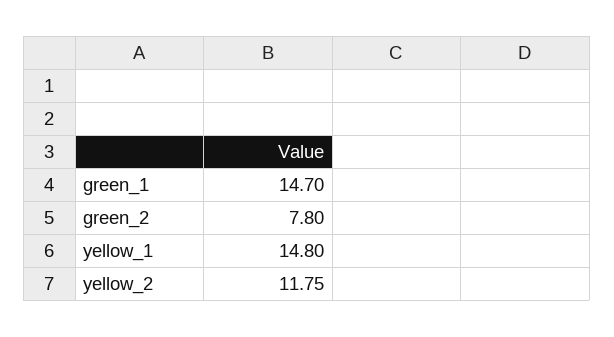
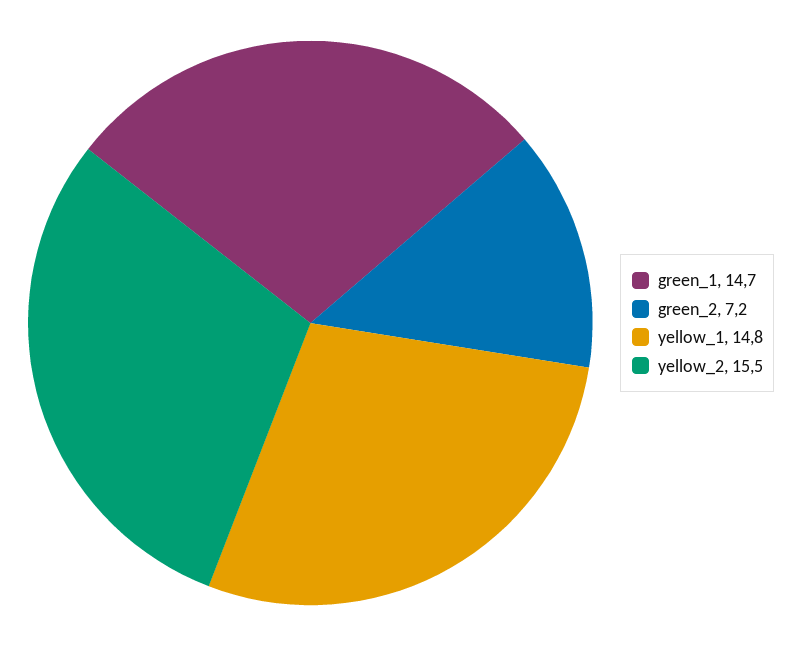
green_2: 7.8 -> 7.2
yellow_2: 11.75 -> 15.5

